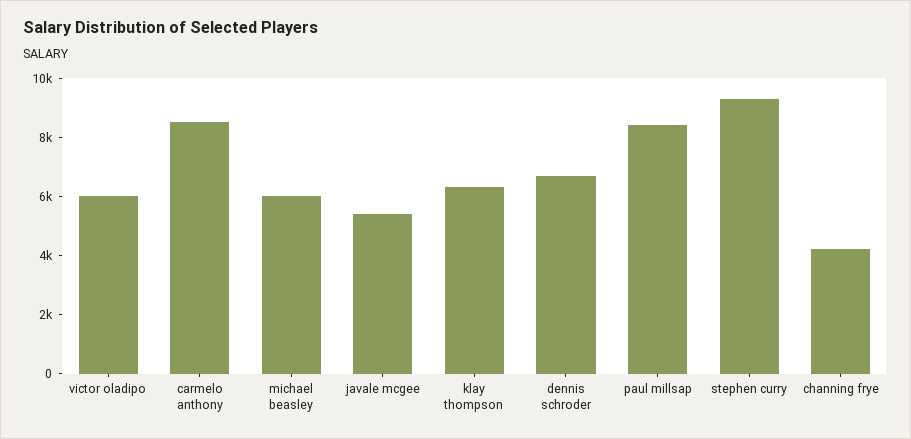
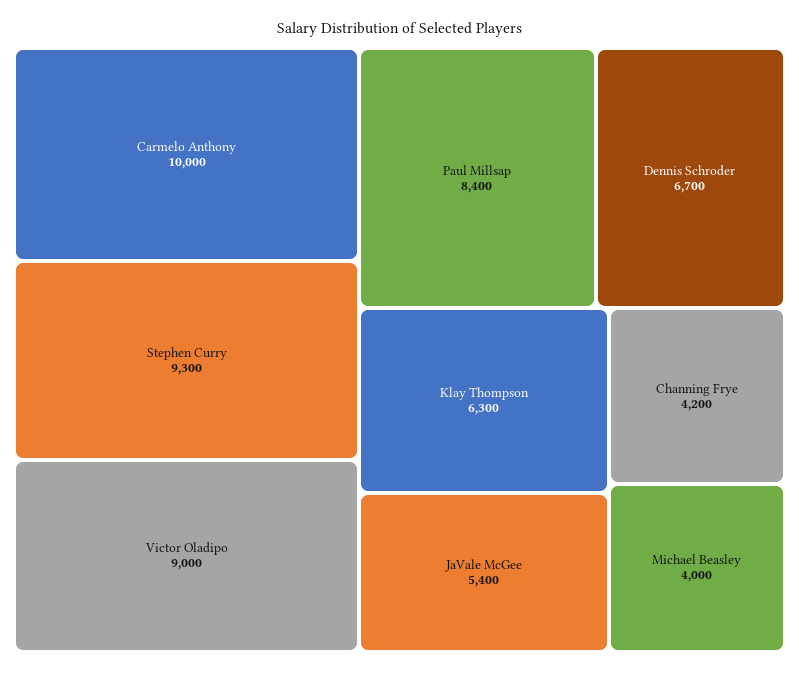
victor oladipo: 6000 -> 9000
carmelo anthony: 8500 -> 10000
michael beasley: 6000 -> 4000

